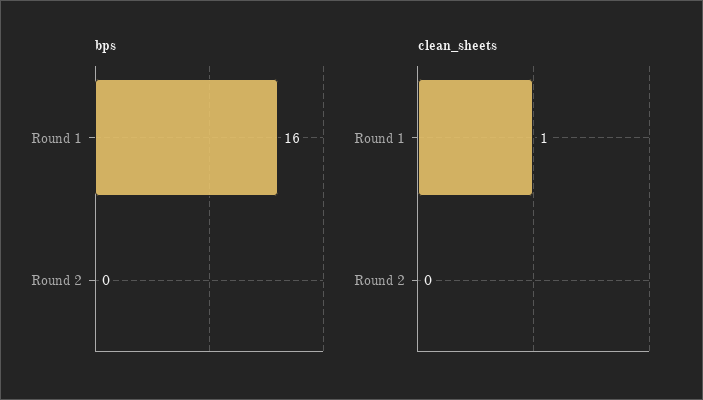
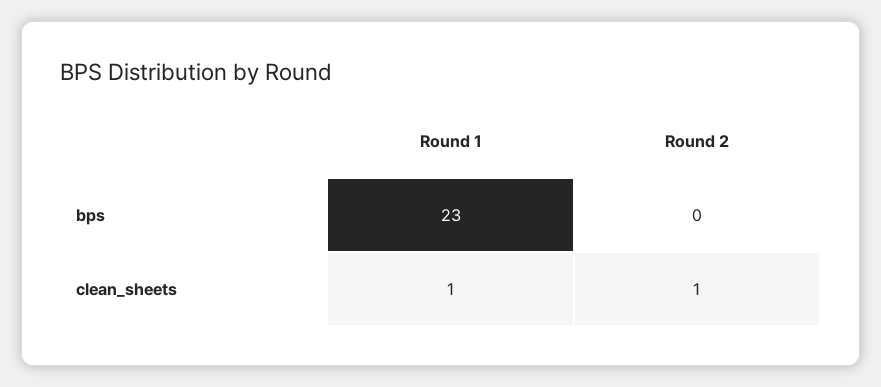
bps, Round 1: 16 -> 23
clean_sheets, Round 2: 0 -> 1

